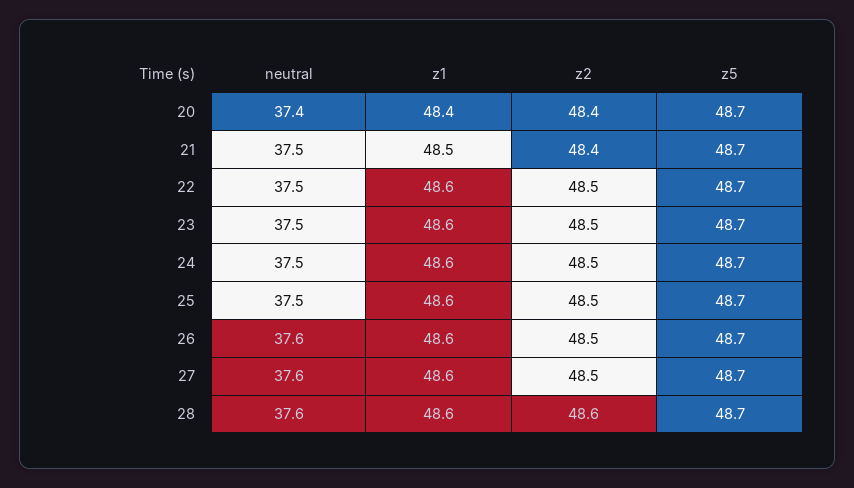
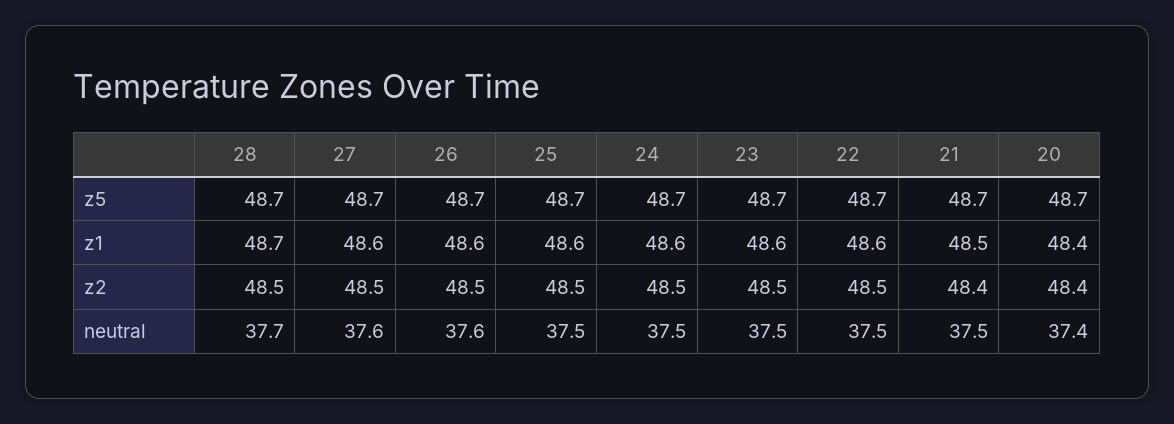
neutral, 28: 37.6 -> 37.7
z1, 28: 48.6 -> 48.7
z2, 28: 48.6 -> 48.5

